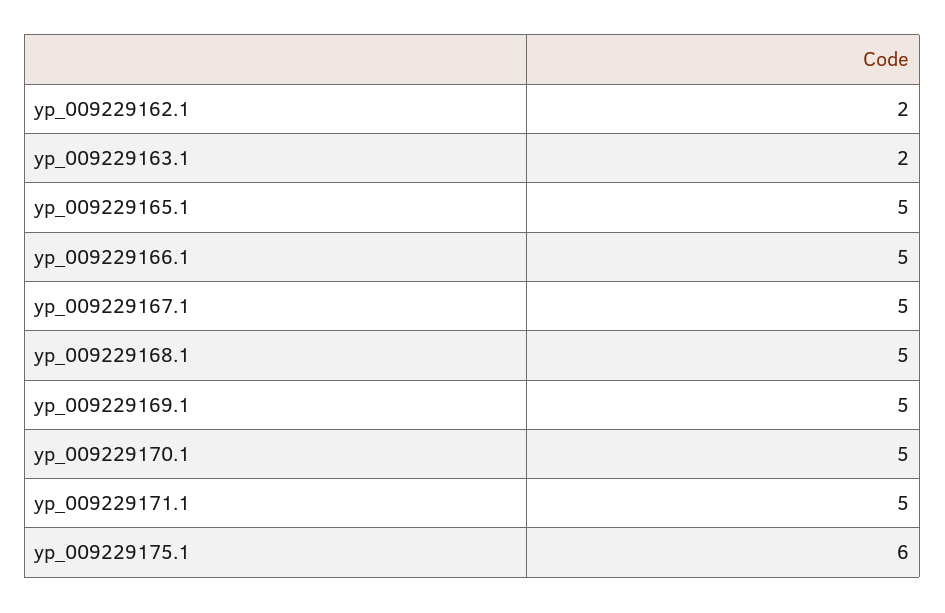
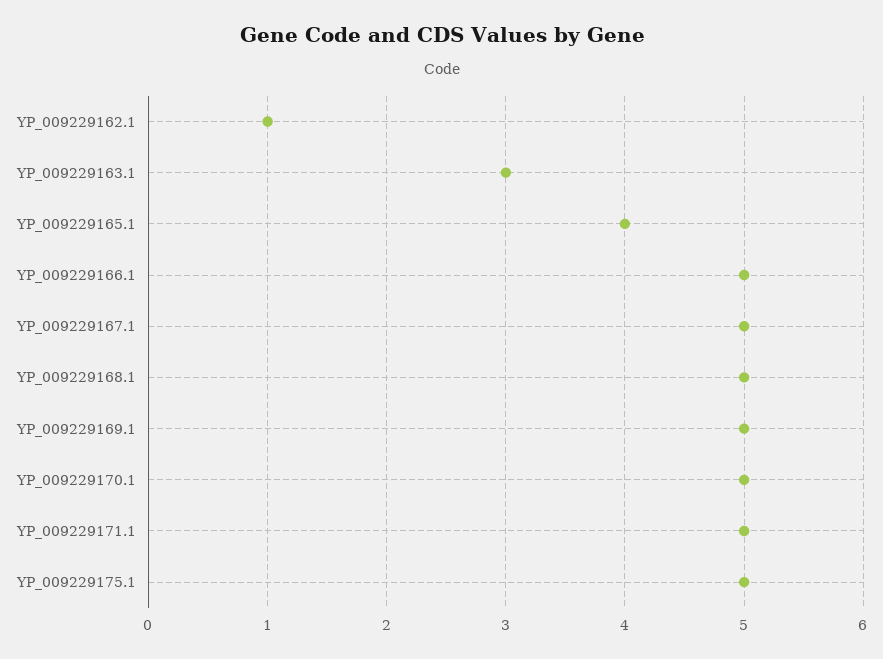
yp_009229162.1: 2 -> 1
yp_009229163.1: 2 -> 3
yp_009229165.1: 5 -> 4
yp_009229175.1: 6 -> 5

